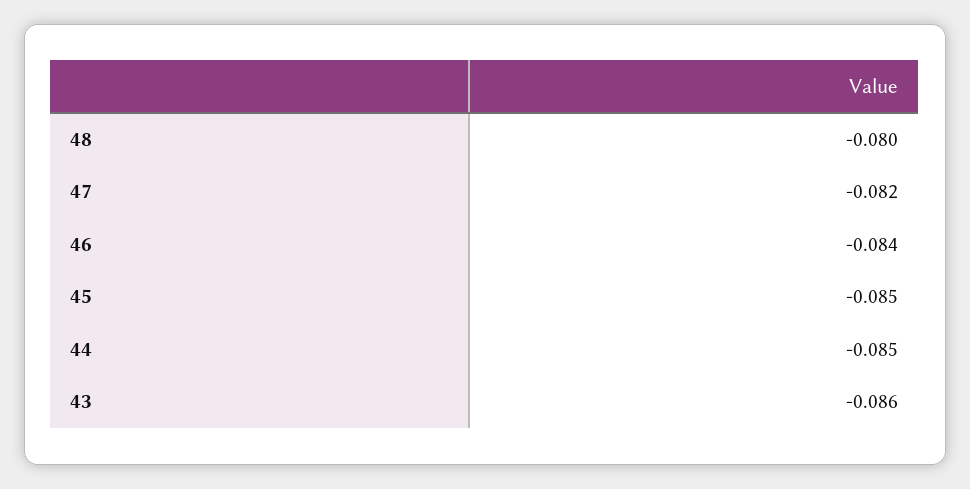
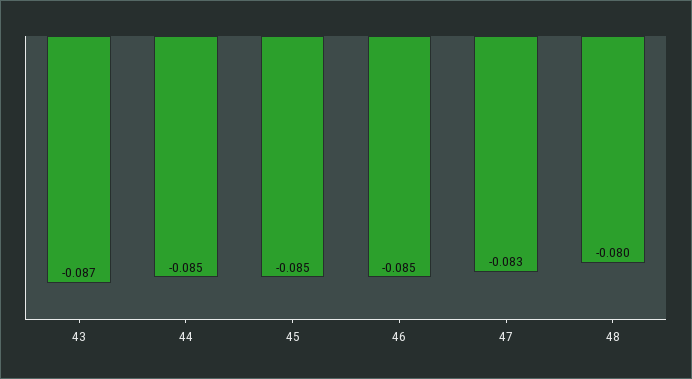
47: -0.082 -> -0.083
46: -0.084 -> -0.085
43: -0.086 -> -0.087

